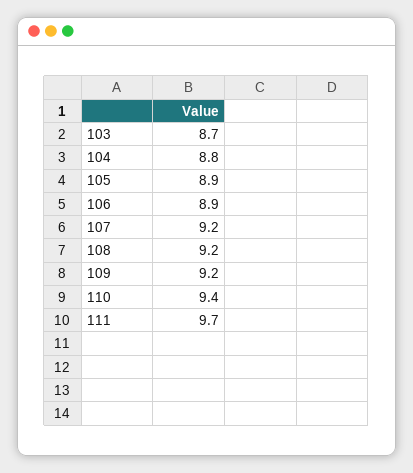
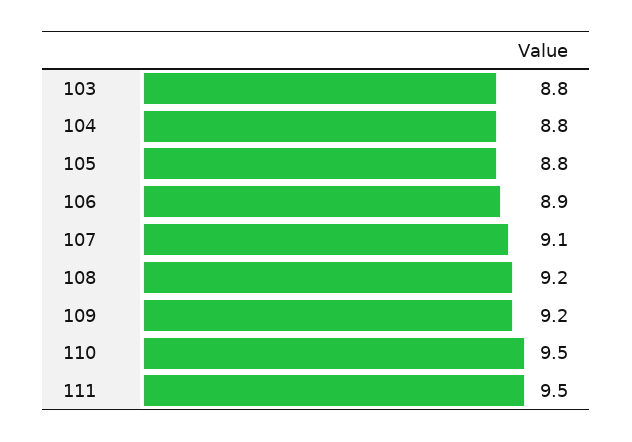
103: 8.7 -> 8.8
105: 8.9 -> 8.8
107: 9.2 -> 9.1
110: 9.4 -> 9.5
111: 9.7 -> 9.5

